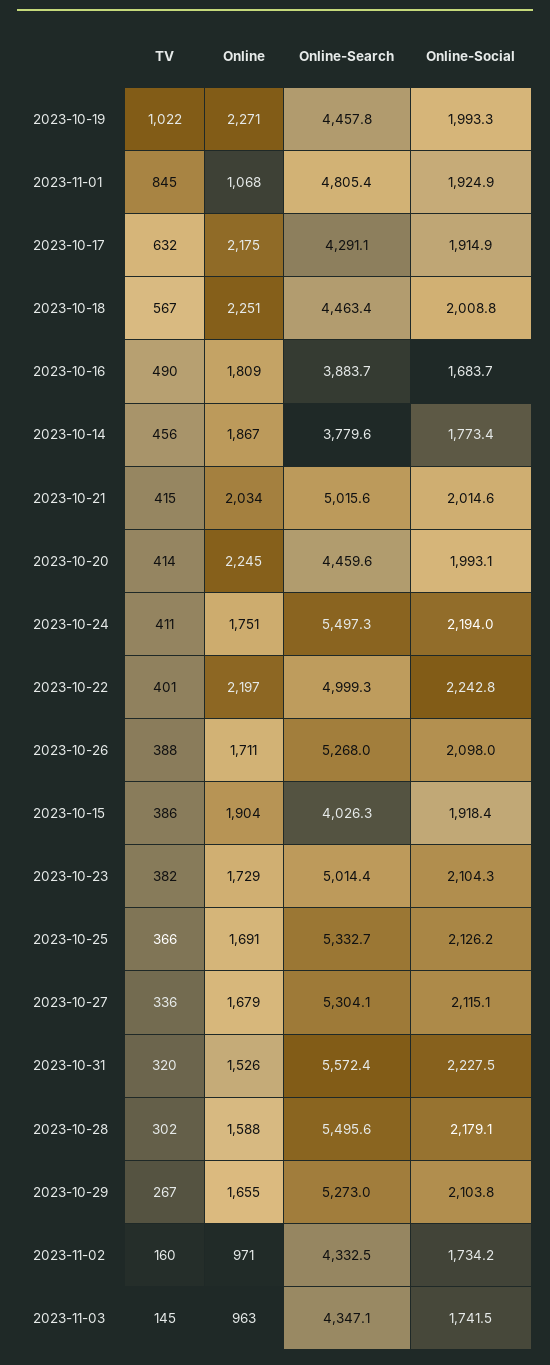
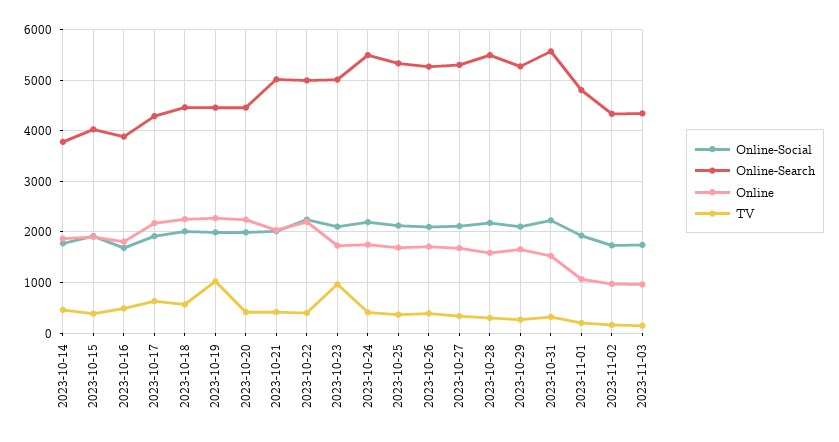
TV, 2023-11-01: 845 -> 200
TV, 2023-10-23: 382 -> 1000

